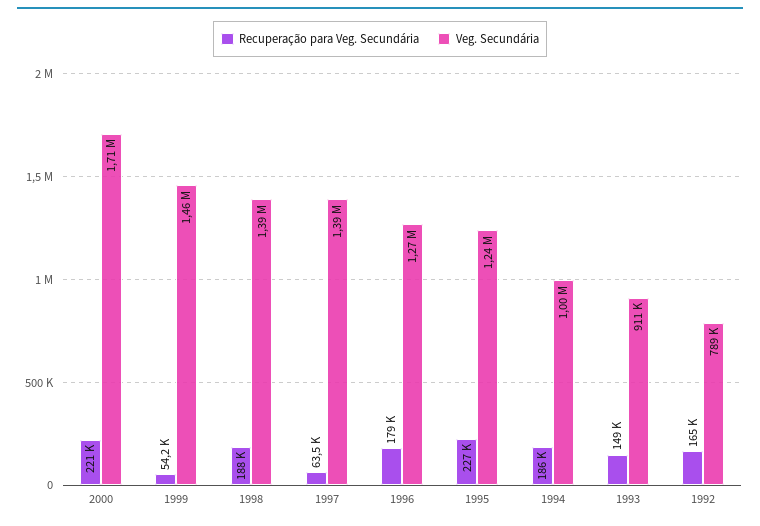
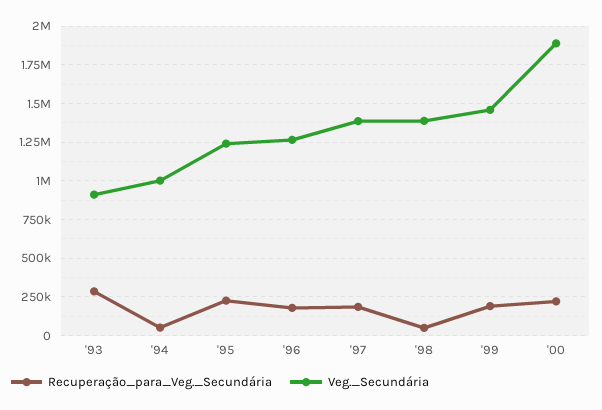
Veg. Secundária, 2000: 1710000 -> 1900000
Recuperação para Veg. Secundária, 1999: 54200 -> 200000
Recuperação para Veg. Secundária, 1998: 188000 -> 50000
Recuperação para Veg. Secundária, 1997: 63500 -> 200000
Recuperação para Veg. Secundária, 1994: 186000 -> 50000
Recuperação para Veg. Secundária, 1993: 149000 -> 300000
Recuperação para Veg. Secundária, 1992: 165000 -> none
Veg. Secundária, 1992: 789000 -> none

